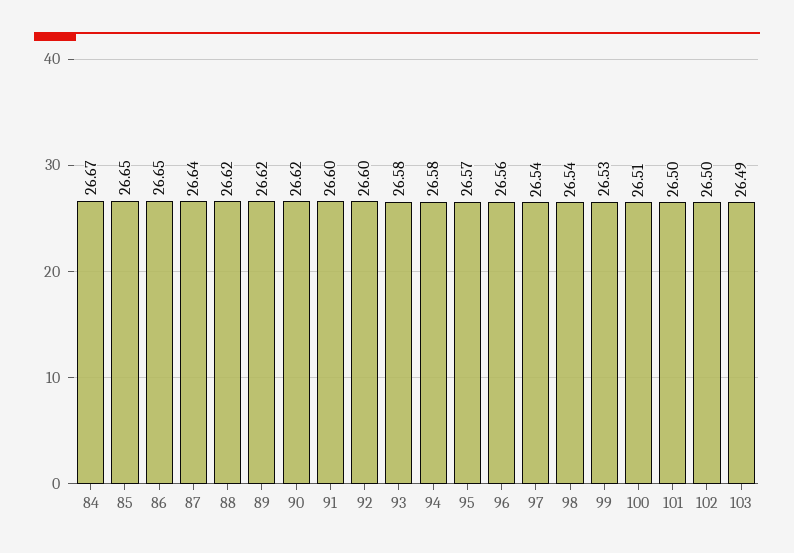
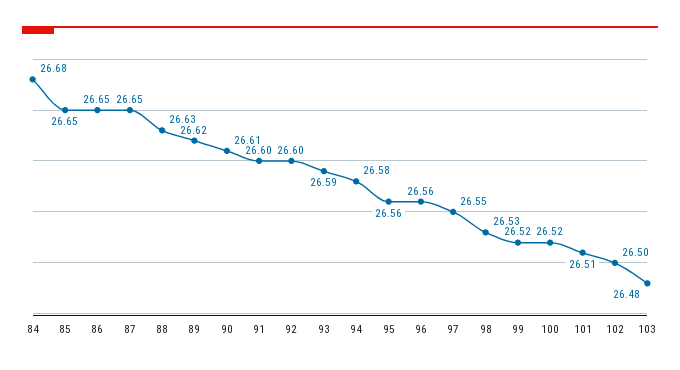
84: 26.67 -> 26.68
87: 26.64 -> 26.65
88: 26.62 -> 26.63
90: 26.62 -> 26.61
93: 26.58 -> 26.59
95: 26.57 -> 26.56
97: 26.54 -> 26.55
98: 26.54 -> 26.53
99: 26.53 -> 26.52
100: 26.51 -> 26.52
101: 26.5 -> 26.51
103: 26.49 -> 26.48

